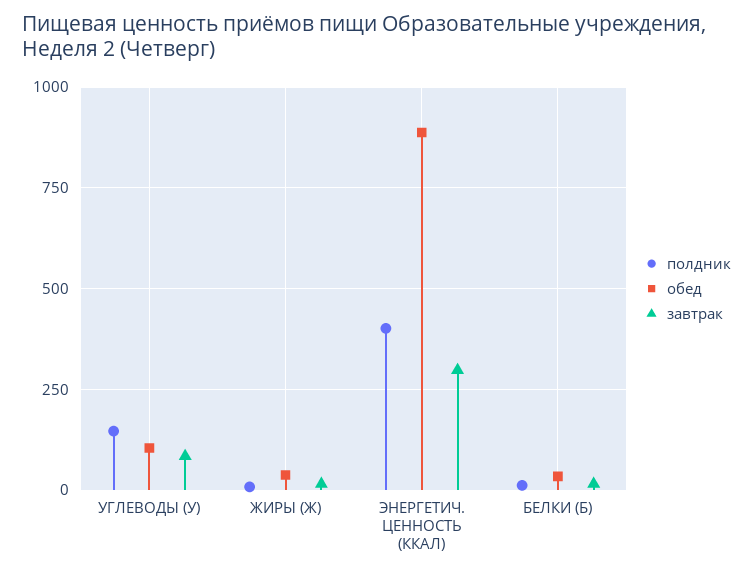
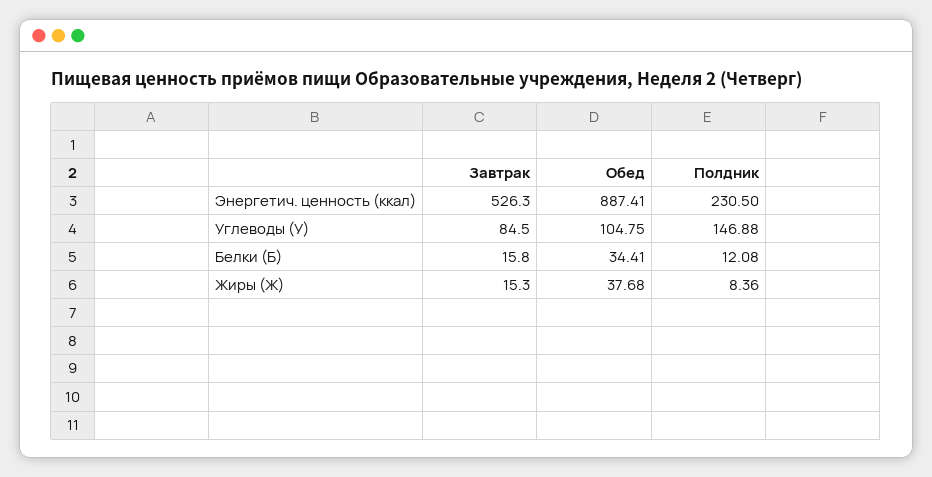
полдник, ЭНЕРГЕТИЧ. ЦЕННОСТЬ (ККАЛ): 400 -> 230.5
завтрак, ЭНЕРГЕТИЧ. ЦЕННОСТЬ (ККАЛ): 300 -> 526.3

